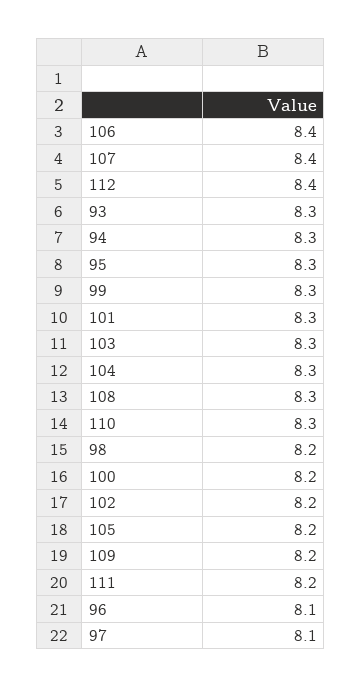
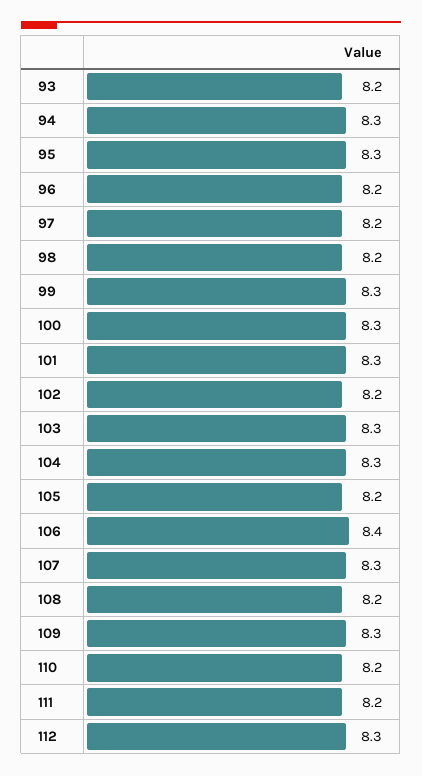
107: 8.4 -> 8.3
112: 8.4 -> 8.3
93: 8.3 -> 8.2
108: 8.3 -> 8.2
110: 8.3 -> 8.2
100: 8.2 -> 8.3
109: 8.2 -> 8.3
96: 8.1 -> 8.2
97: 8.1 -> 8.2

